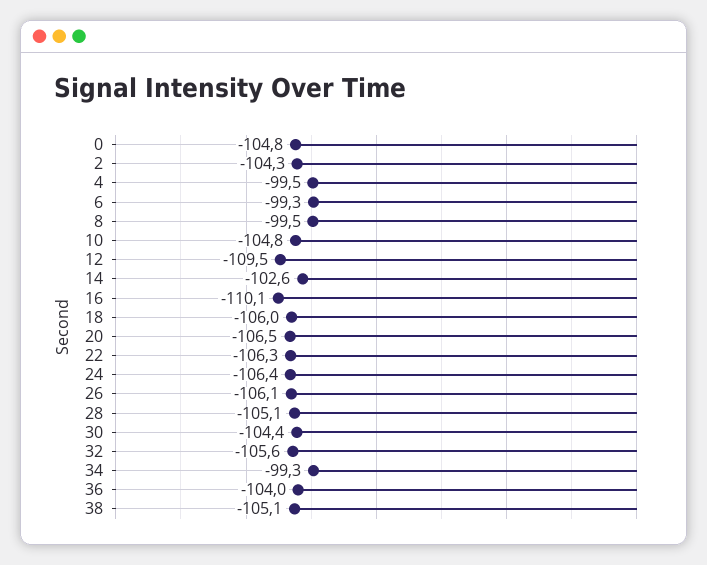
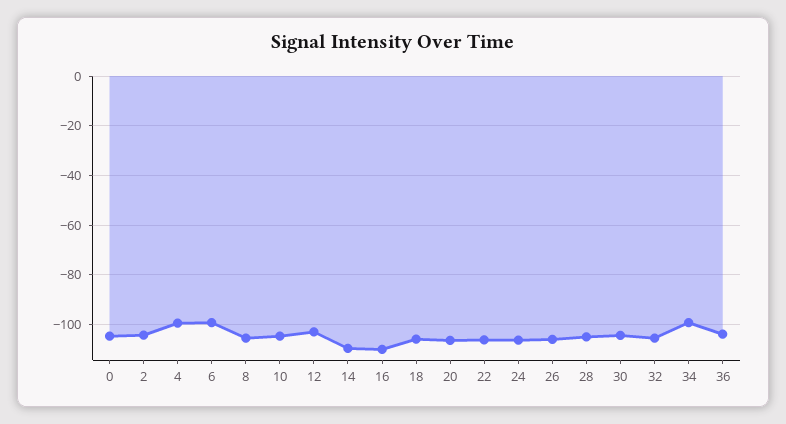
8: -99.5 -> -105
12: -109.5 -> -102.5
14: -102.6 -> -110
38: -105.1 -> none

